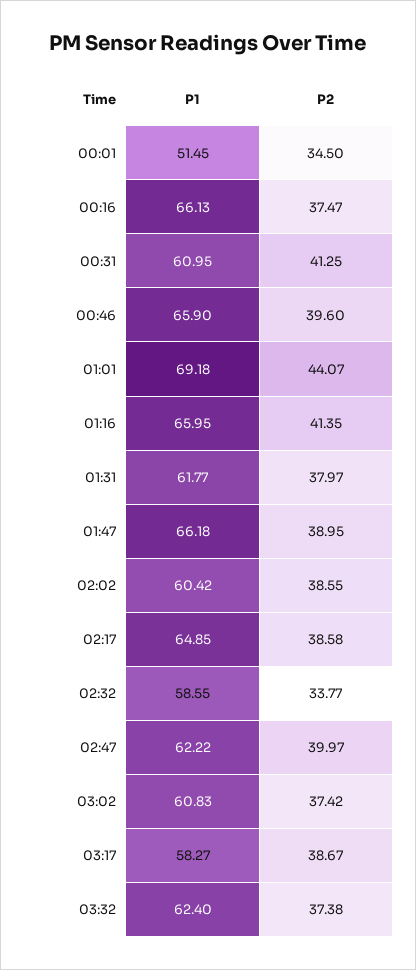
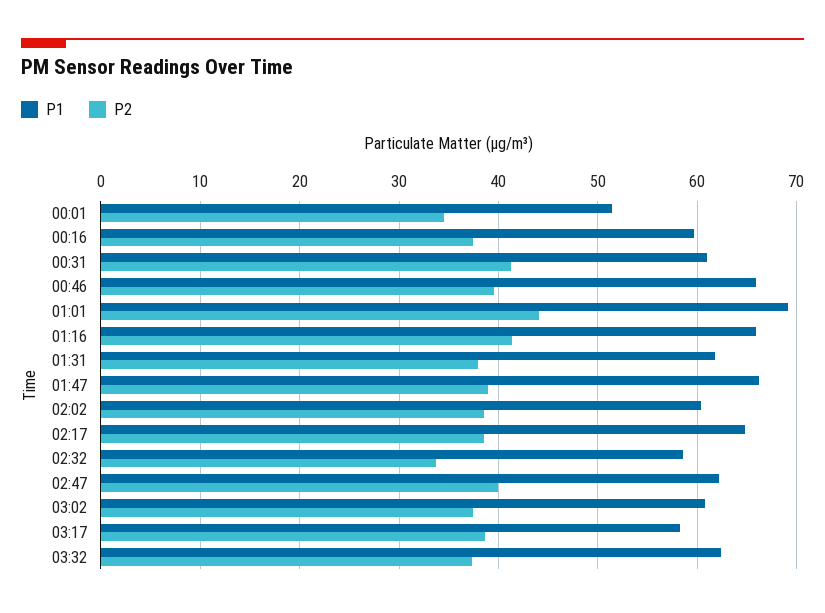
P1, 00:16: 66.13 -> 60

